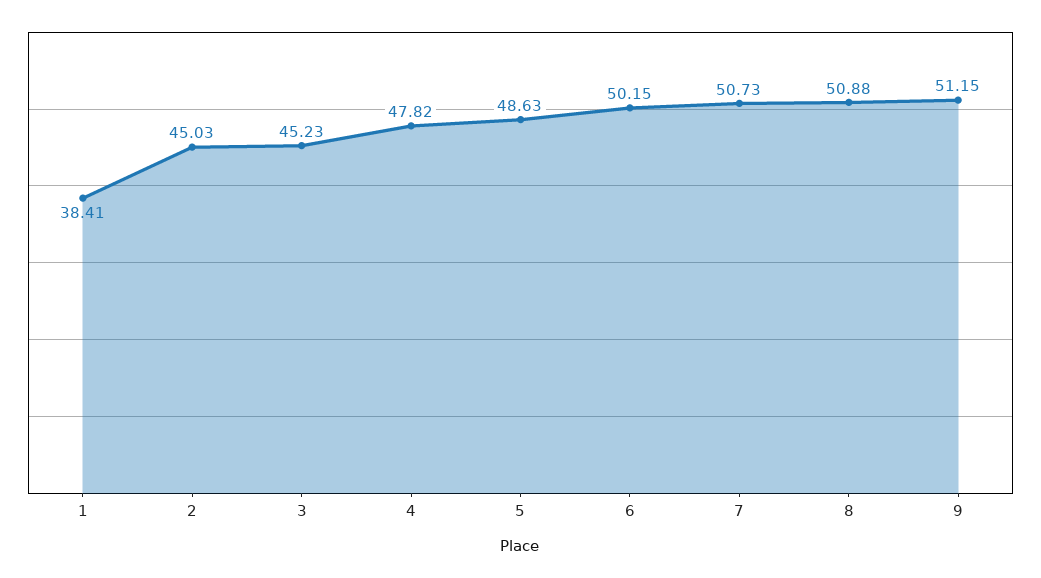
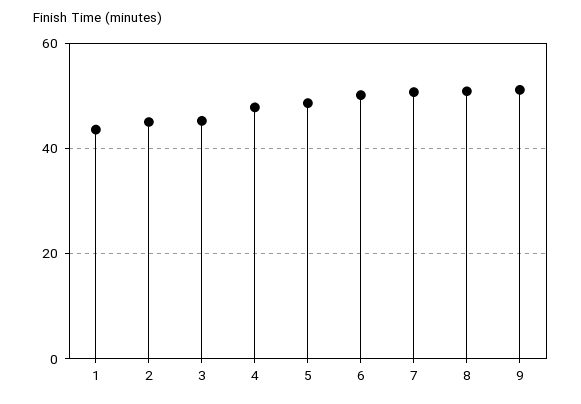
1: 38.41 -> 44

